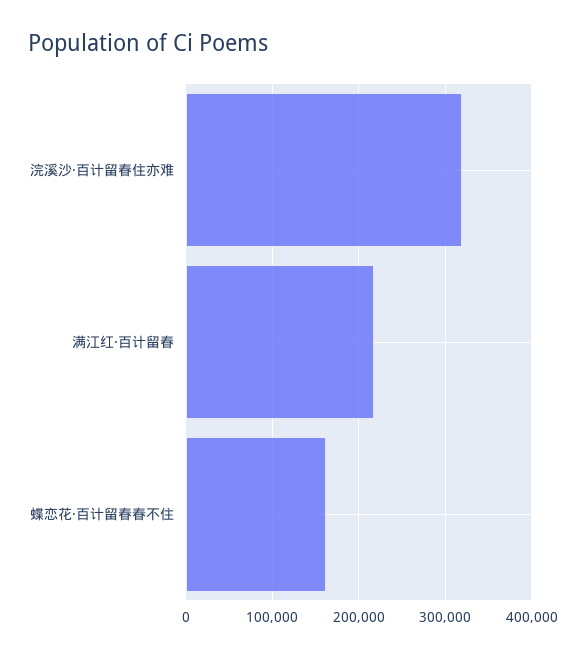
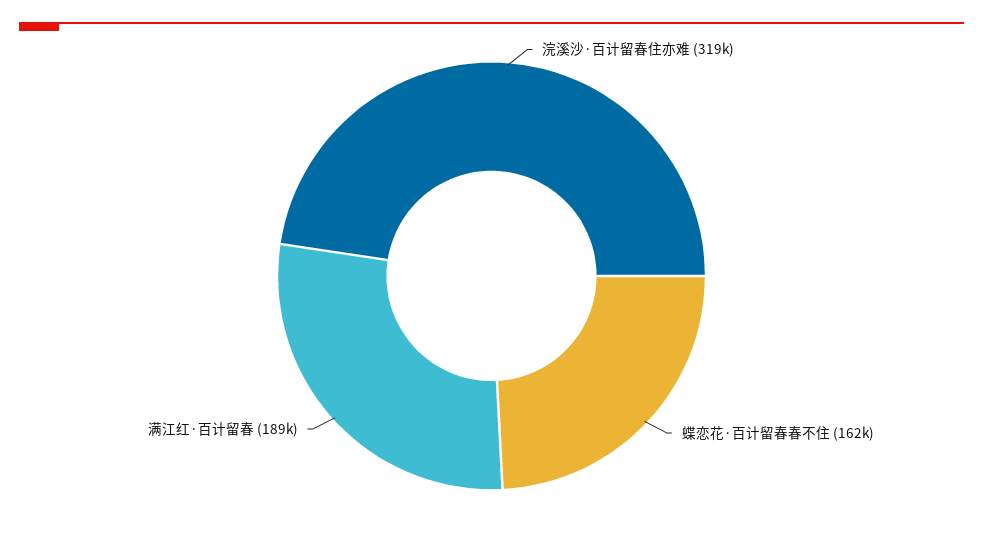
满江红·百计留春: 220000 -> 189000

